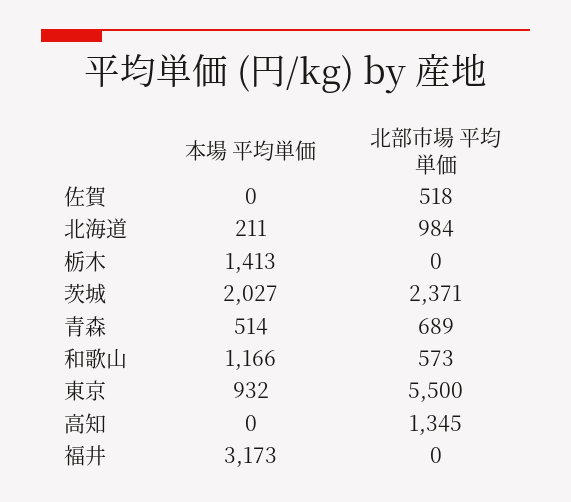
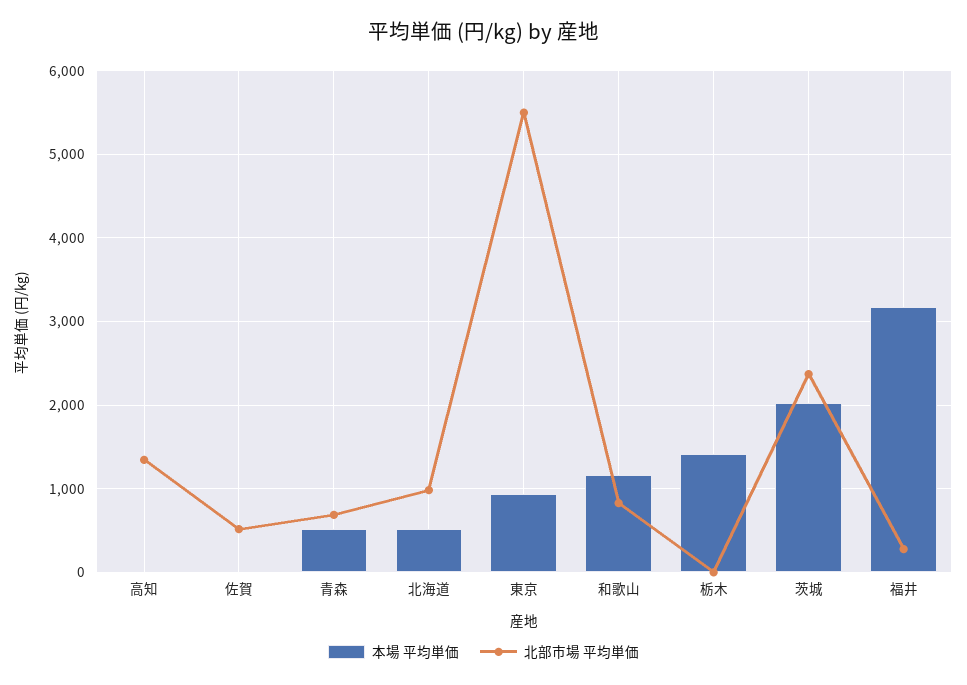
本場 平均単価, 北海道: 211 -> 500
北部市場 平均単価, 和歌山: 573 -> 800
北部市場 平均単価, 福井: 0 -> 300

